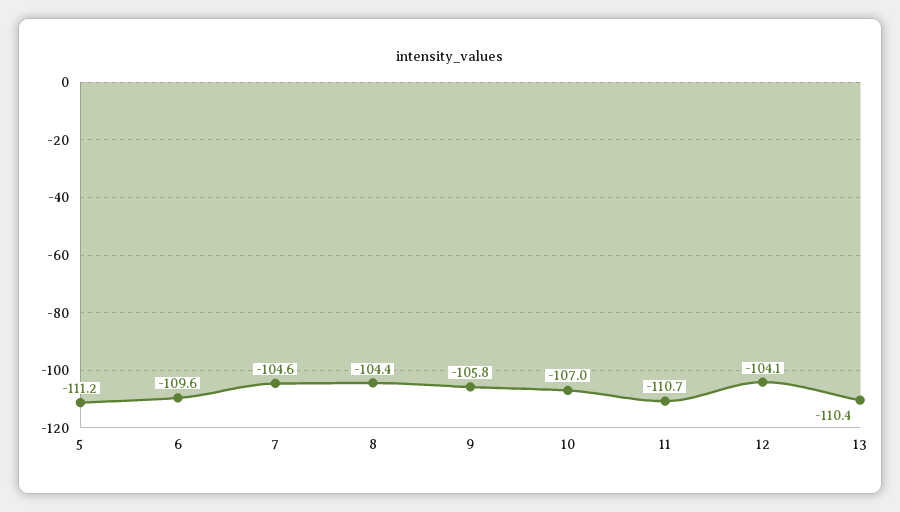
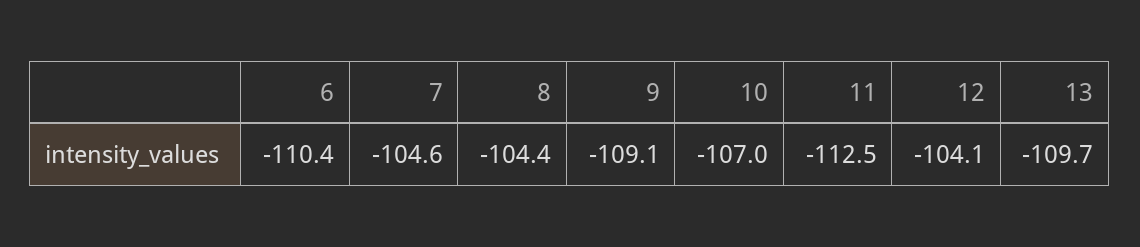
5: -111.2 -> none
6: -109.6 -> -110.4
9: -105.8 -> -109.1
11: -110.7 -> -112.5
13: -110.4 -> -109.7

